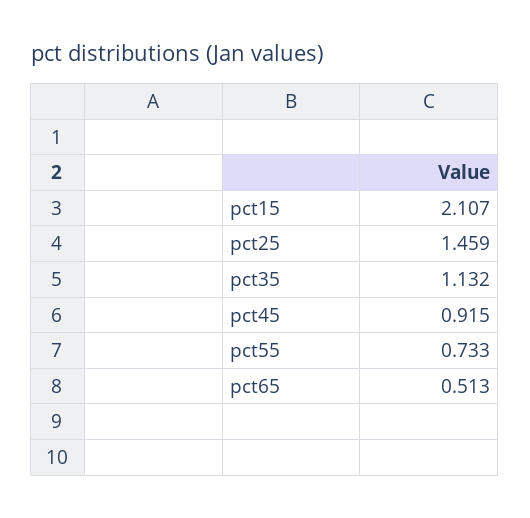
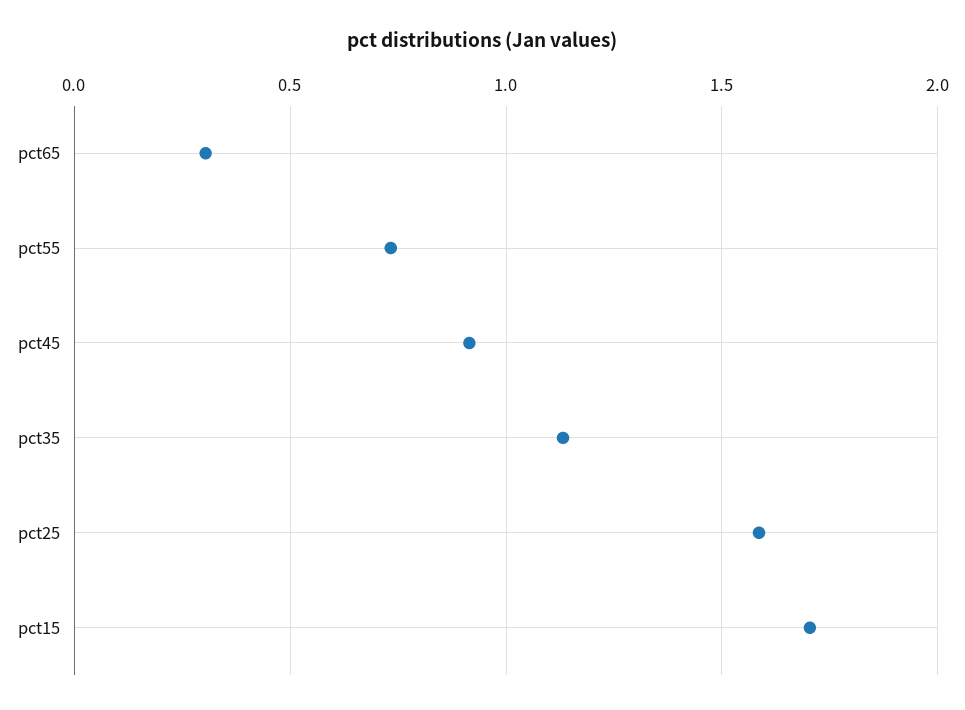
pct15: 2.107 -> 1.7
pct25: 1.459 -> 1.6
pct65: 0.513 -> 0.3

